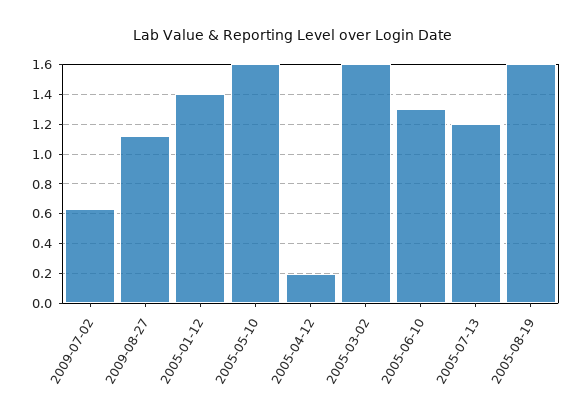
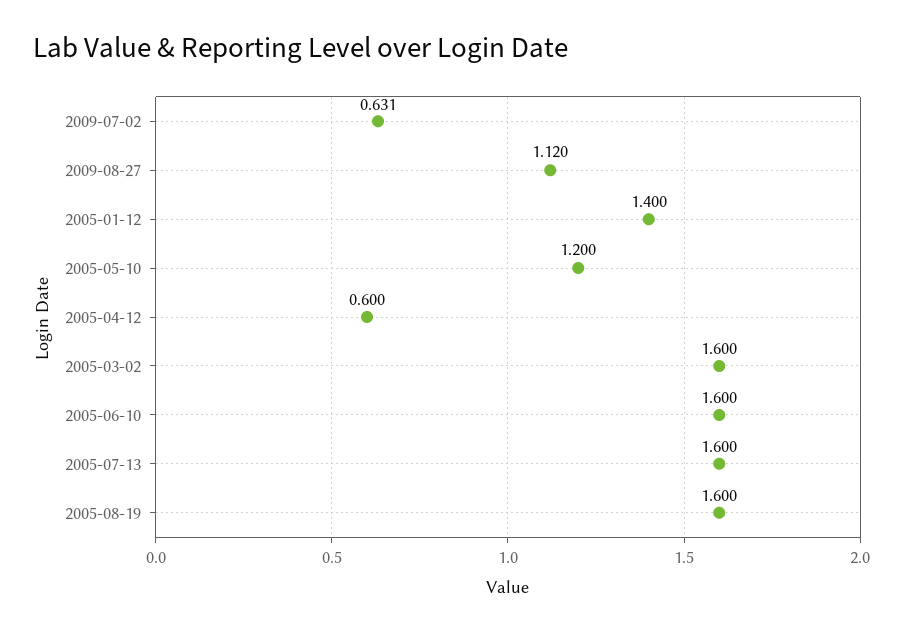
2005-05-10: 1.6 -> 1.2
2005-04-12: 0.2 -> 0.6
2005-06-10: 1.3 -> 1.6
2005-07-13: 1.2 -> 1.6

